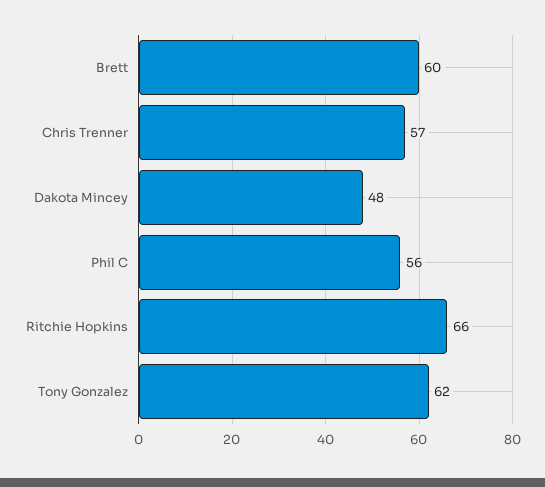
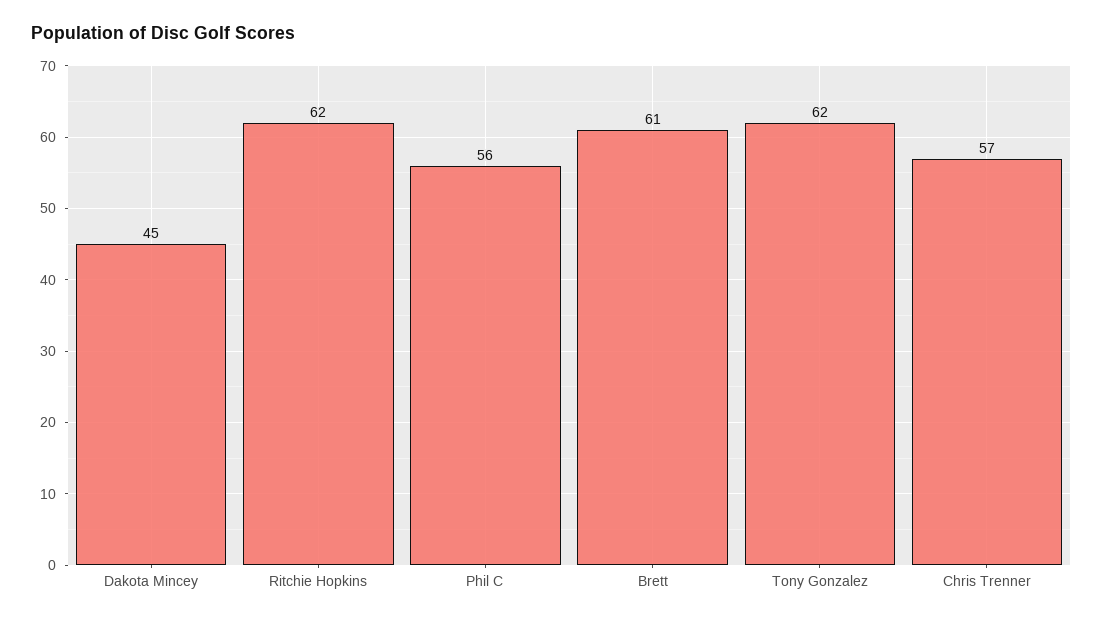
Brett: 60 -> 61
Dakota Mincey: 48 -> 45
Ritchie Hopkins: 66 -> 62

